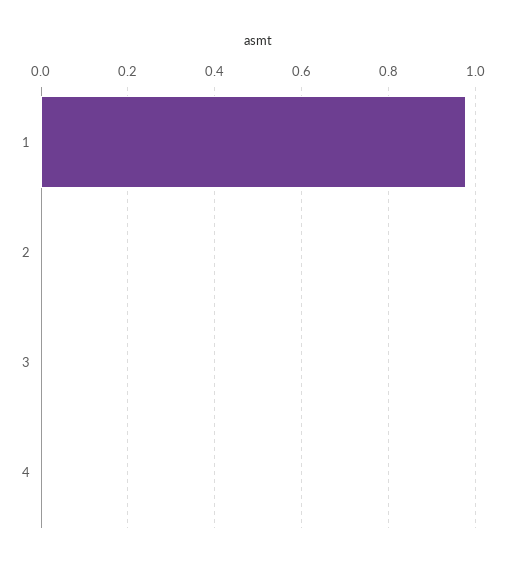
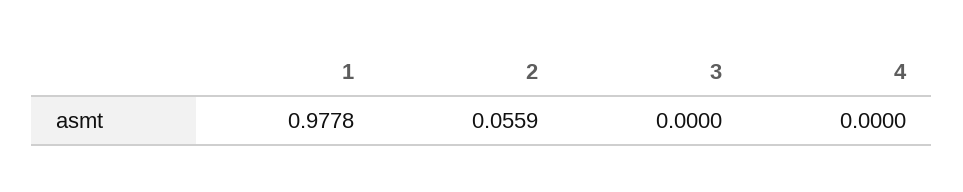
2: 0 -> 0.0559

